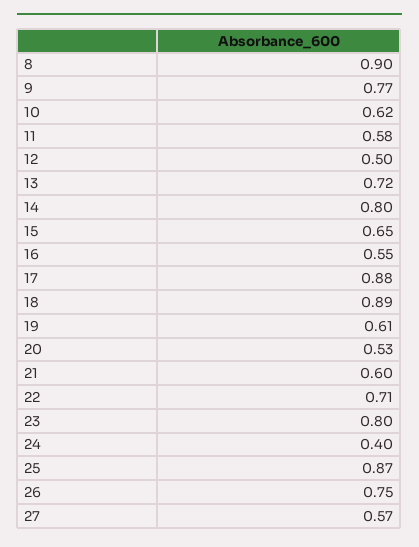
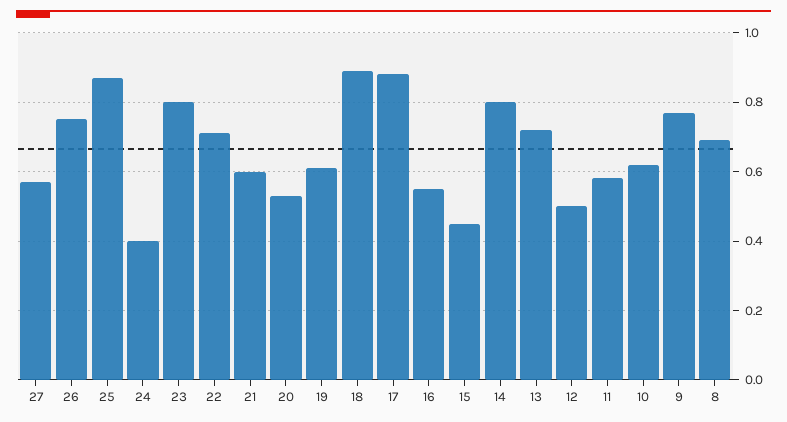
8: 0.9 -> 0.7
15: 0.65 -> 0.45

